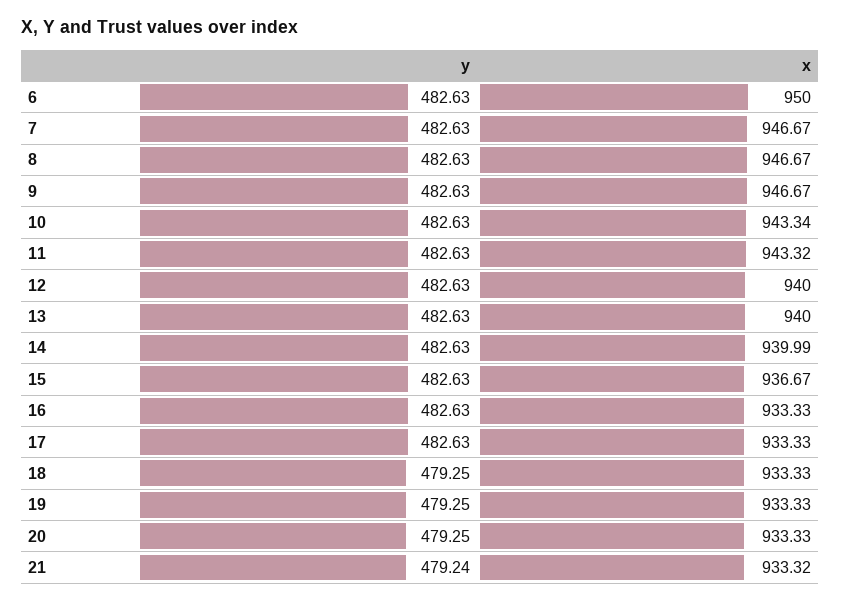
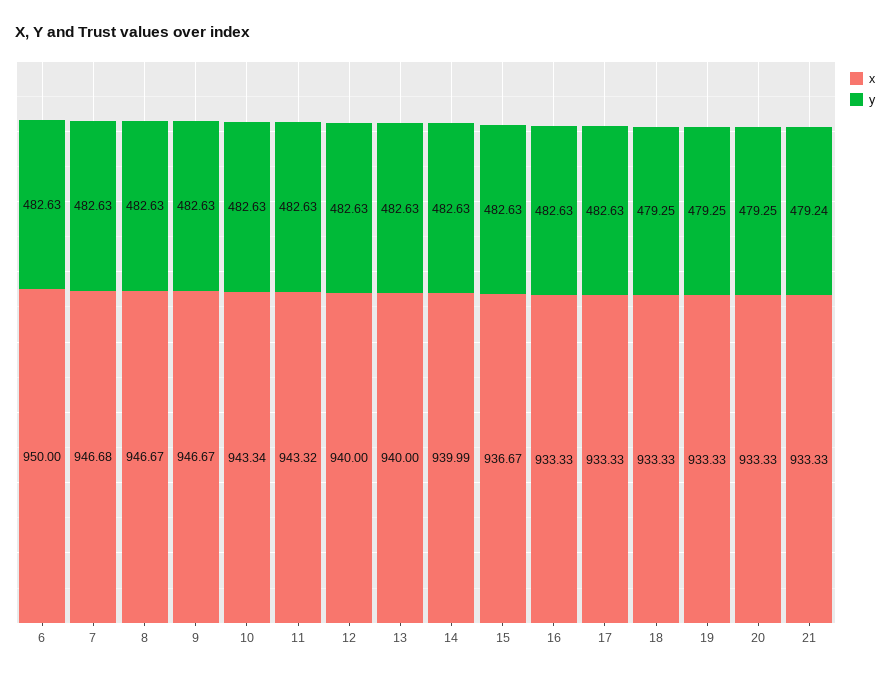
x, 7: 946.67 -> 946.68
x, 21: 933.32 -> 933.33

